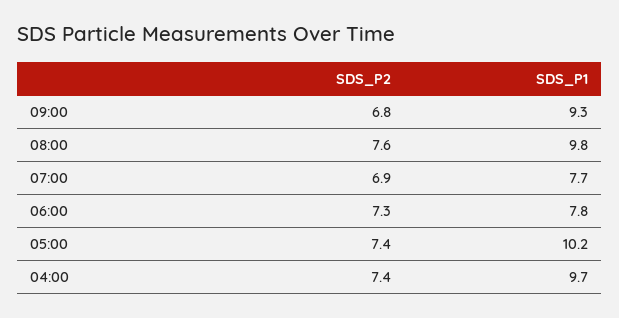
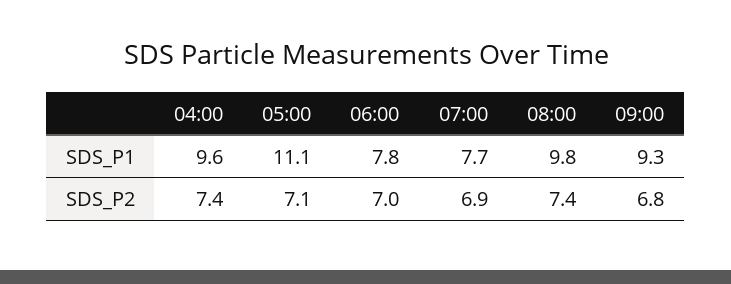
SDS_P2, 08:00: 7.6 -> 7.4
SDS_P2, 06:00: 7.3 -> 7
SDS_P2, 05:00: 7.4 -> 7.1
SDS_P1, 05:00: 10.2 -> 11.1
SDS_P1, 04:00: 9.7 -> 9.6

